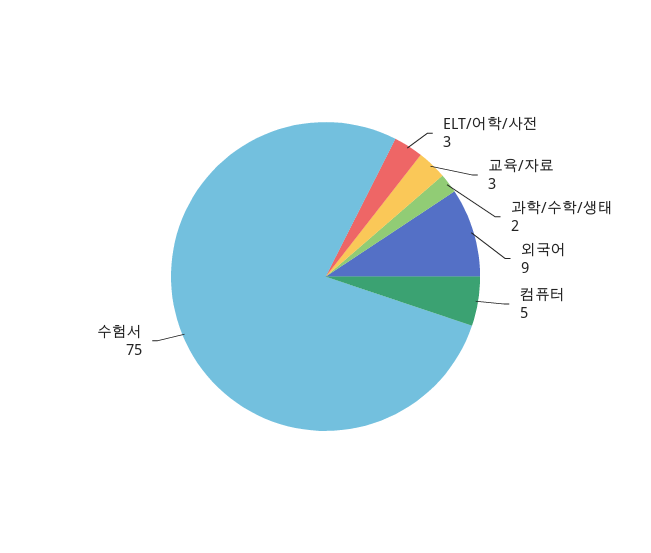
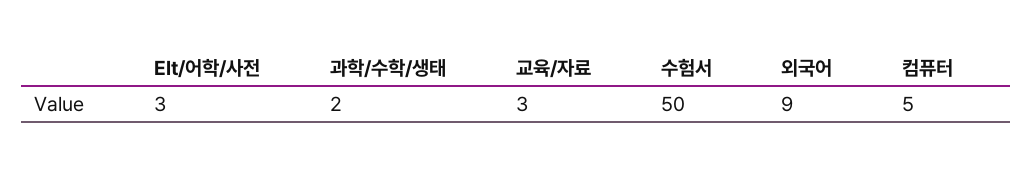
수험서: 75 -> 50

